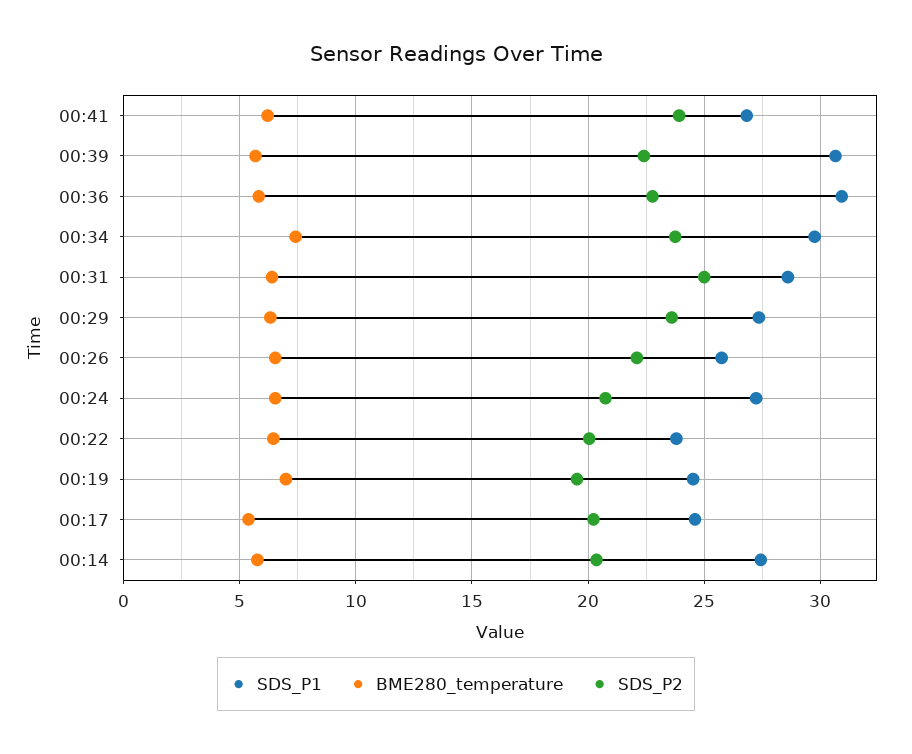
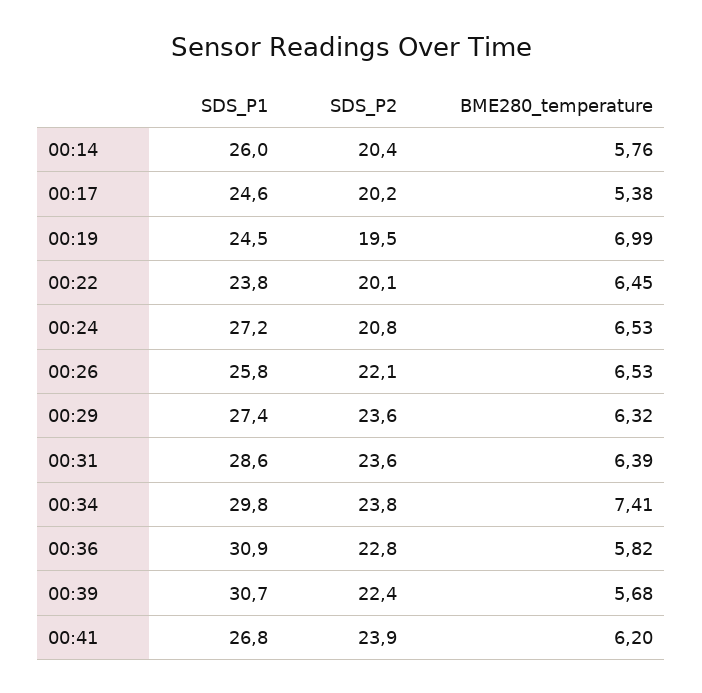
SDS_P2, 00:31: 25 -> 23.6
SDS_P1, 00:14: 27.5 -> 26

